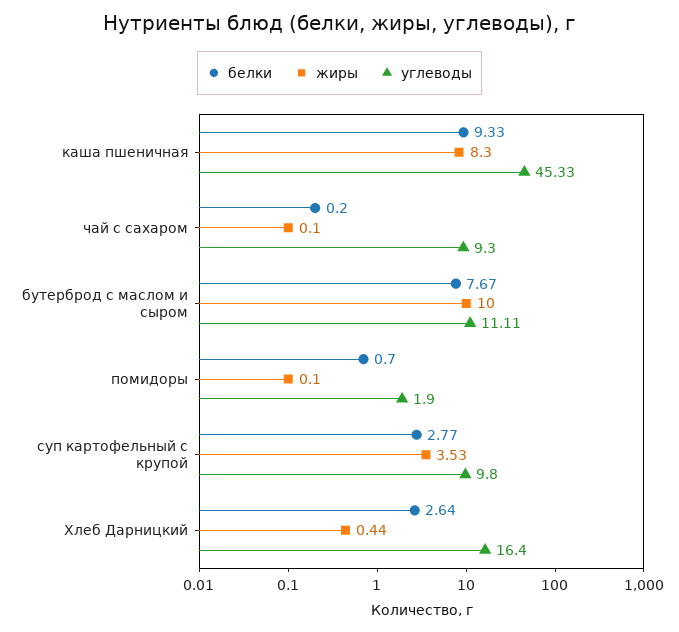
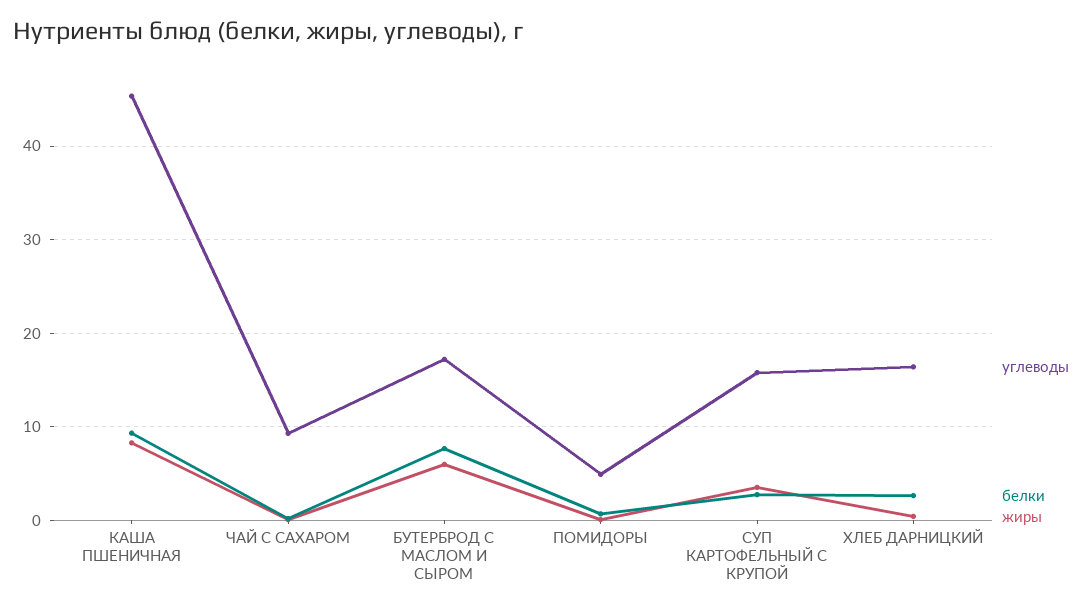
жиры, бутерброд с маслом и сыром: 10 -> 6
углеводы, бутерброд с маслом и сыром: 11.11 -> 17
углеводы, помидоры: 1.9 -> 5
углеводы, суп картофельный с крупой: 9.8 -> 16

